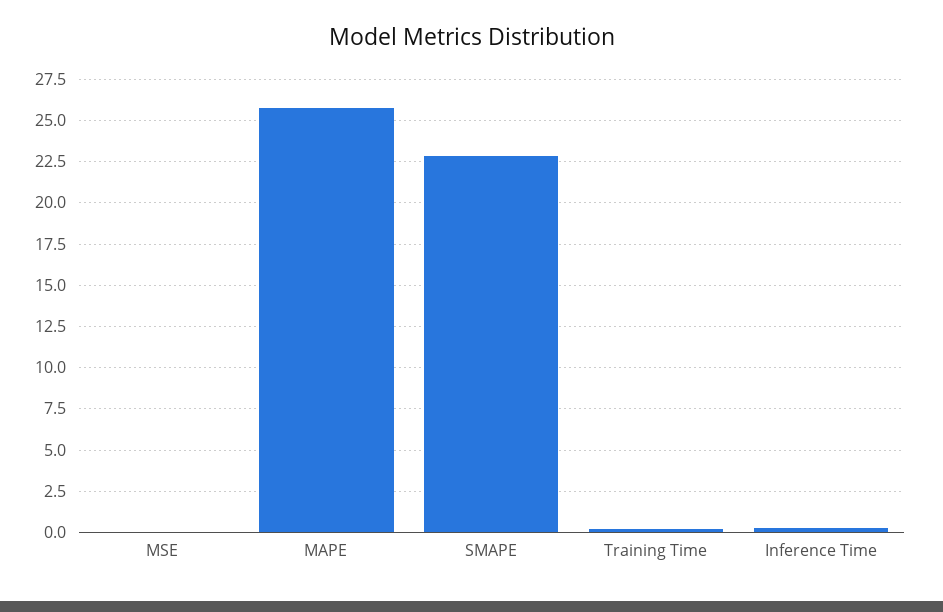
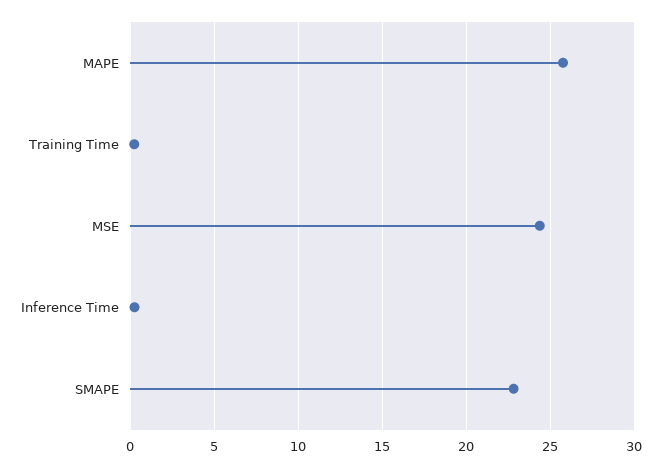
MSE: 0 -> 24.5

